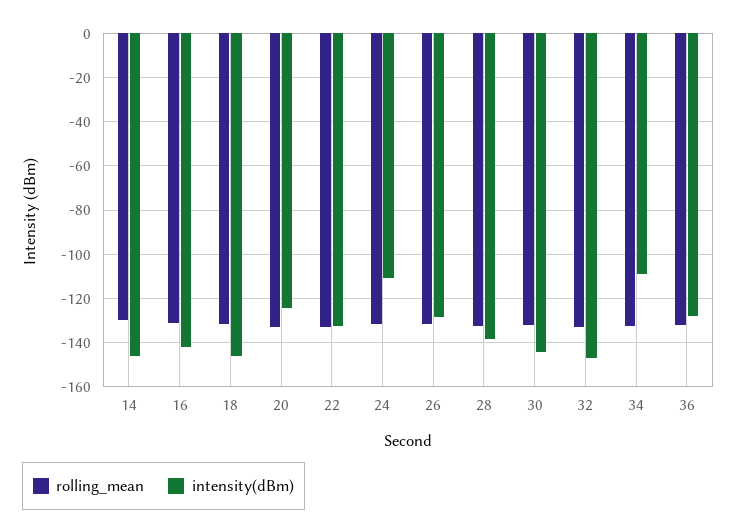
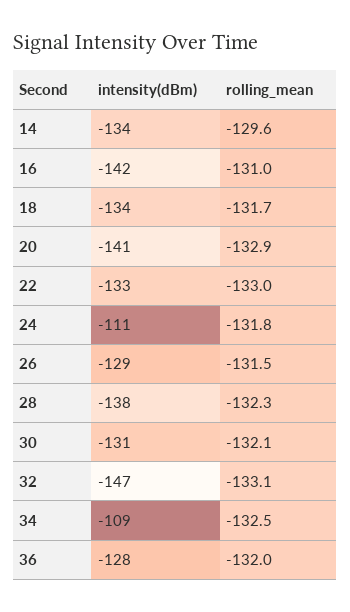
intensity(dBm), 14: -145 -> -134
intensity(dBm), 18: -145 -> -134
intensity(dBm), 20: -125 -> -141
intensity(dBm), 30: -145 -> -131

